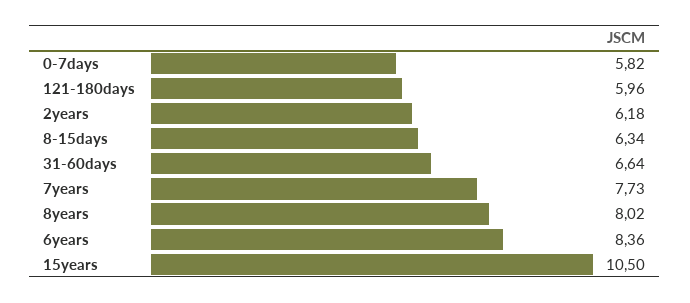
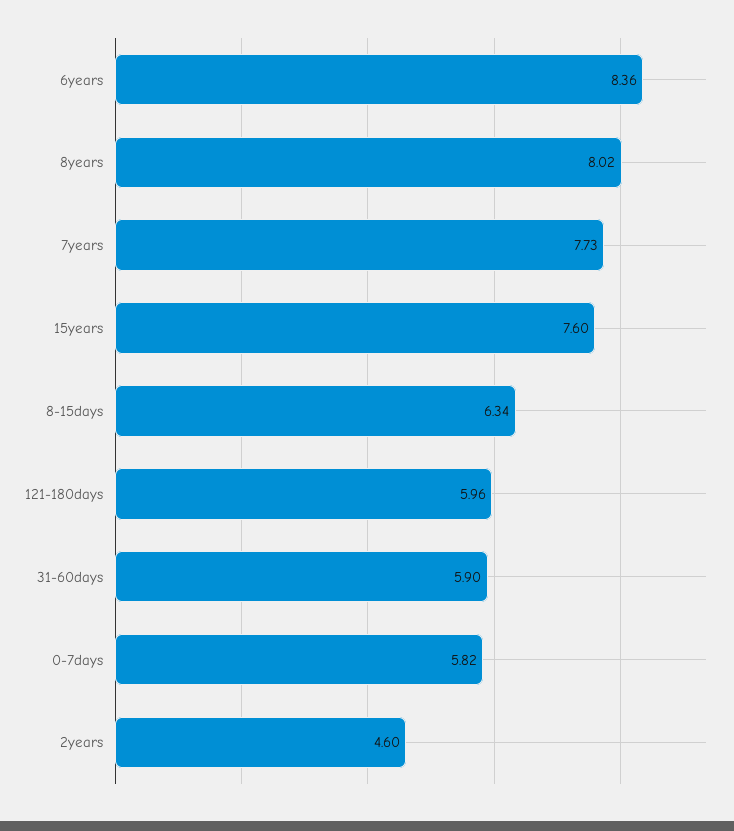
2years: 6.18 -> 4.6
31-60days: 6.64 -> 5.9
15years: 10.5 -> 7.6

